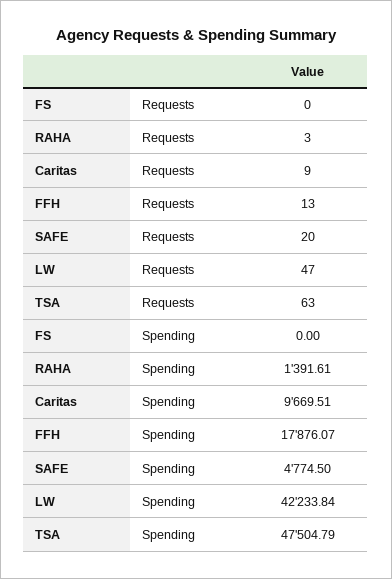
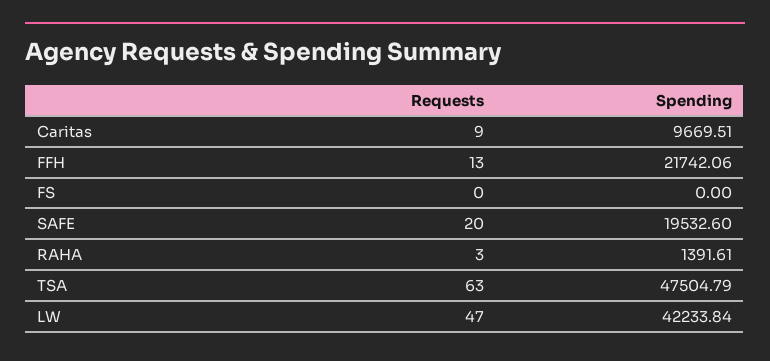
FFH, Spending: 17876.07 -> 21742.06
SAFE, Spending: 4774.5 -> 19532.6

